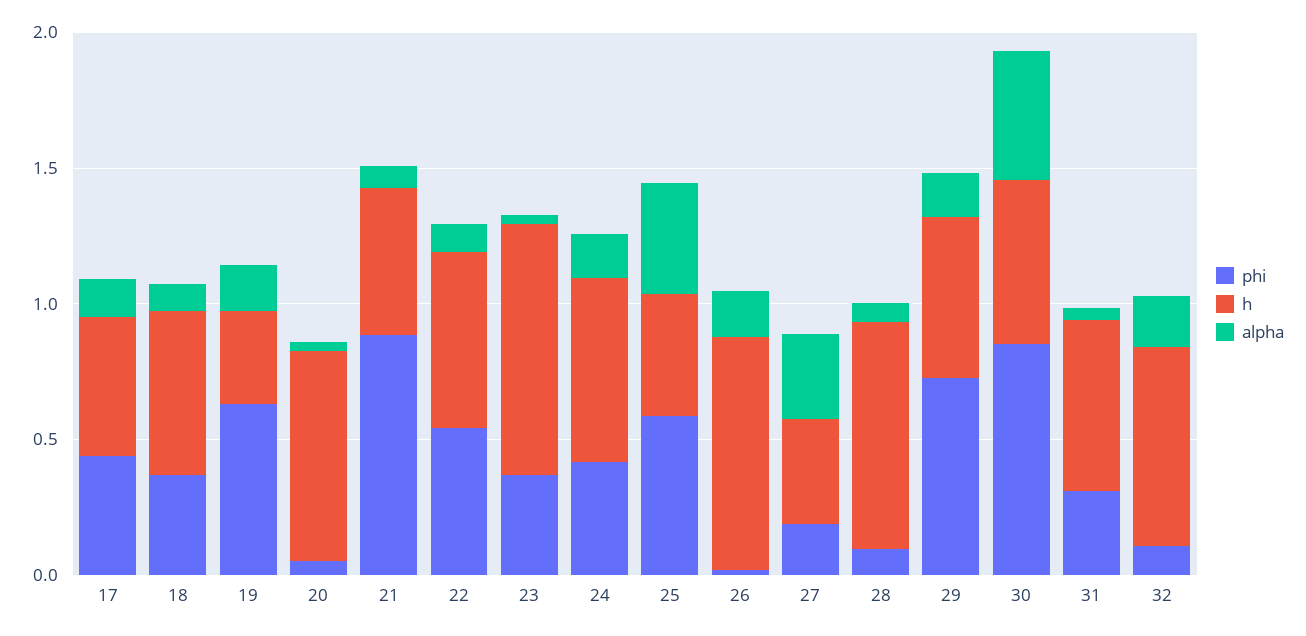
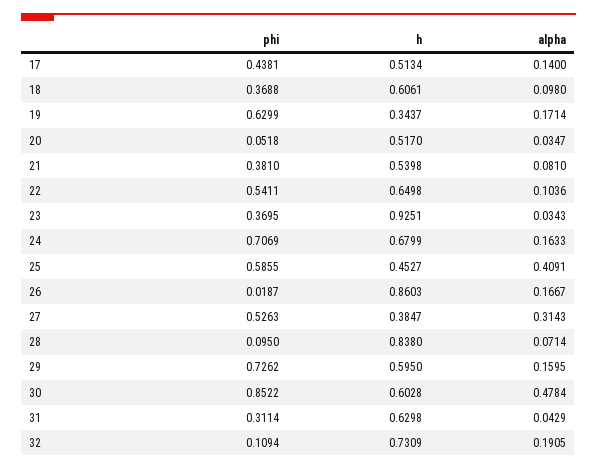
h, 20: 0.8 -> 0.517
phi, 21: 0.9 -> 0.381
phi, 24: 0.4 -> 0.7069
phi, 27: 0.2 -> 0.5263

